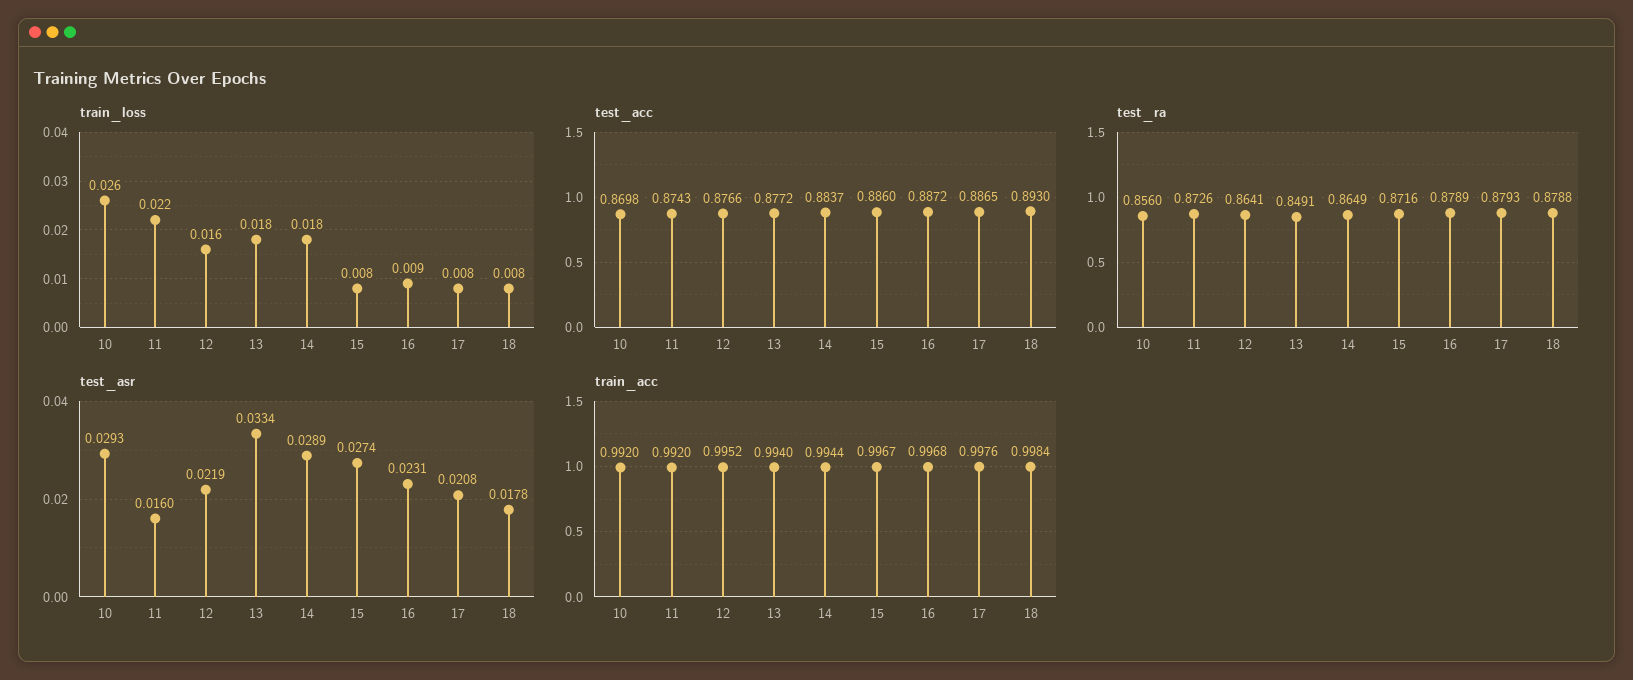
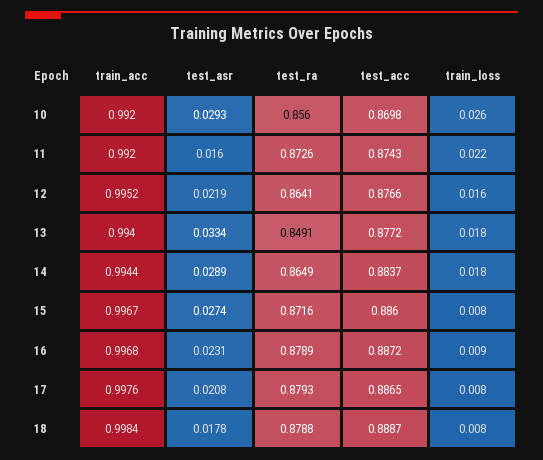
test_acc, 18: 0.893 -> 0.8887

